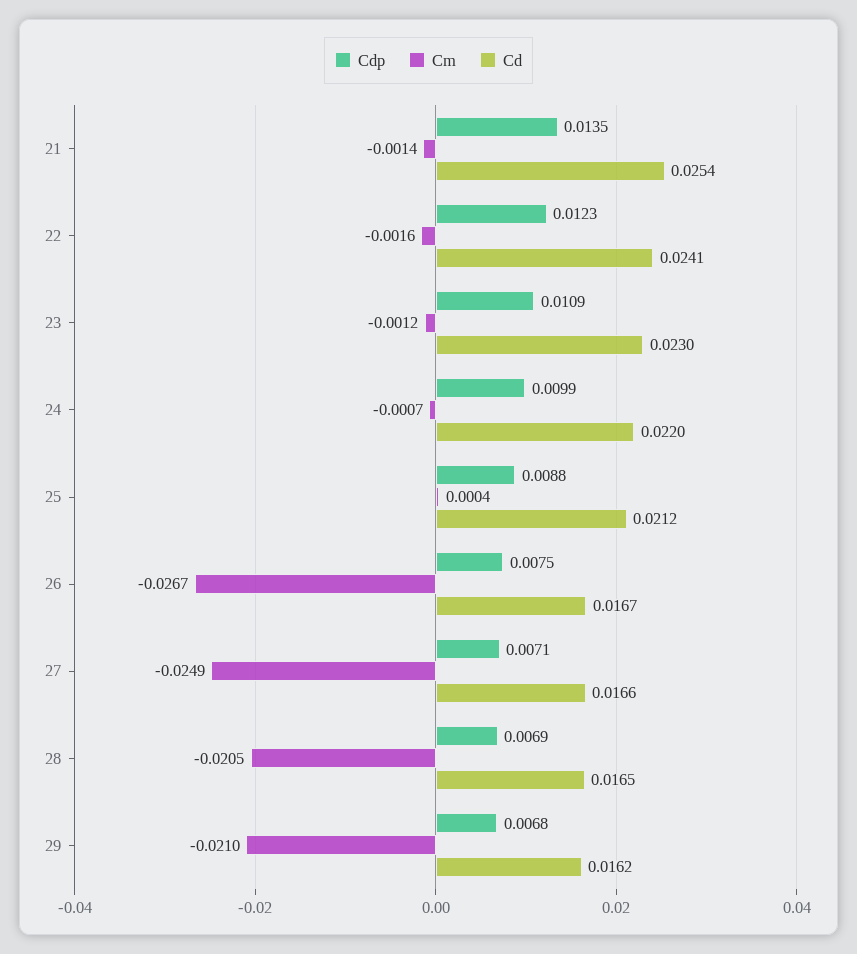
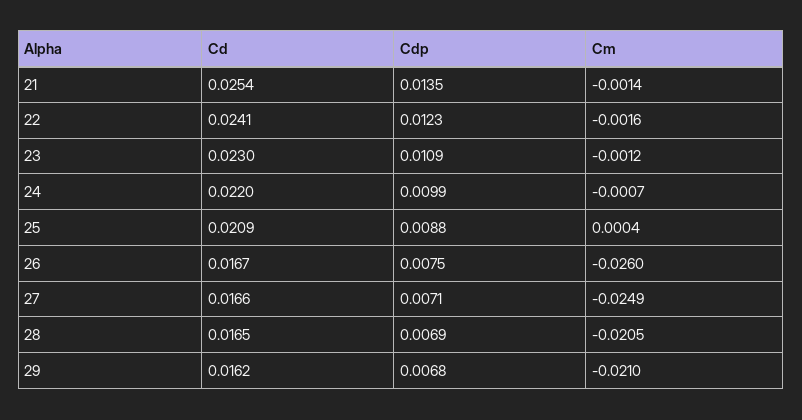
Cd, 25: 0.0212 -> 0.0209
Cm, 26: -0.0267 -> -0.026

